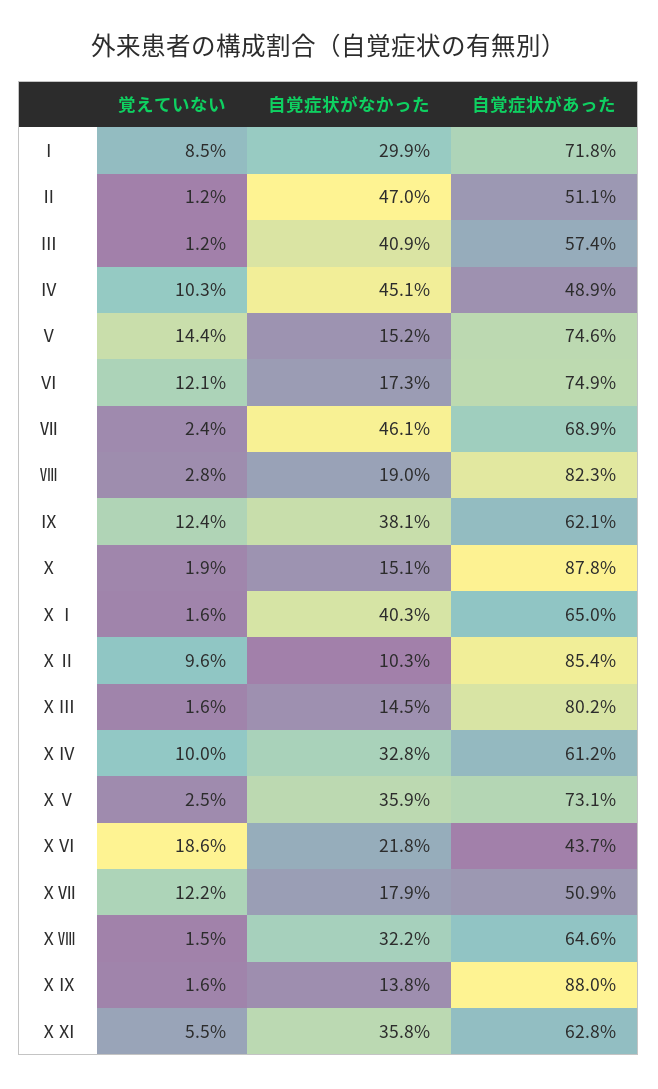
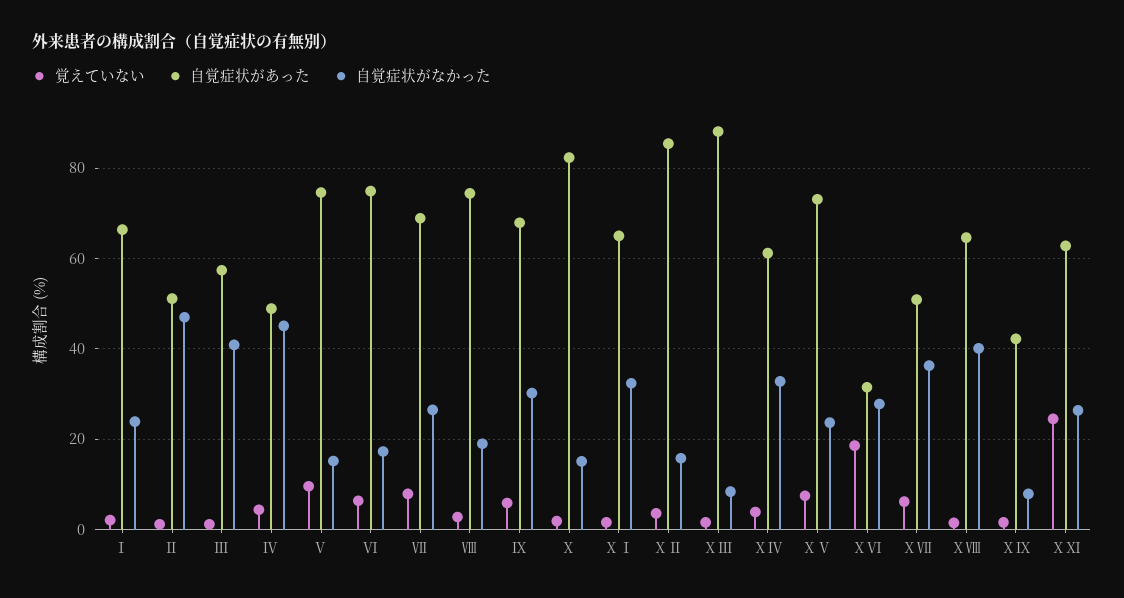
覚えていない, Ⅰ: 8.5 -> 2
自覚症状がなかった, Ⅰ: 29.9 -> 24
自覚症状があった, Ⅰ: 71.8 -> 66
覚えていない, Ⅳ: 10.3 -> 4
覚えていない, Ⅴ: 14.4 -> 10
覚えていない, Ⅵ: 12.1 -> 6
覚えていない, Ⅶ: 2.4 -> 8
自覚症状がなかった, Ⅶ: 46.1 -> 26
自覚症状があった, Ⅷ: 82.3 -> 74
覚えていない, Ⅸ: 12.4 -> 6
自覚症状がなかった, Ⅸ: 38.1 -> 30
自覚症状があった, Ⅸ: 62.1 -> 68
自覚症状があった, Ⅹ: 87.8 -> 82
自覚症状がなかった, ⅩⅠ: 40.3 -> 32
覚えていない, ⅩⅡ: 9.6 -> 4
自覚症状がなかった, ⅩⅡ: 10.3 -> 16
自覚症状がなかった, ⅩⅢ: 14.5 -> 8
自覚症状があった, ⅩⅢ: 80.2 -> 88
覚えていない, ⅩⅣ: 10 -> 4
覚えていない, ⅩⅤ: 2.5 -> 8
自覚症状がなかった, ⅩⅤ: 35.9 -> 24
自覚症状がなかった, ⅩⅥ: 21.8 -> 28
自覚症状があった, ⅩⅥ: 43.7 -> 32
覚えていない, ⅩⅦ: 12.2 -> 6
自覚症状がなかった, ⅩⅦ: 17.9 -> 36
自覚症状がなかった, ⅩⅧ: 32.2 -> 40
自覚症状がなかった, ⅩⅨ: 13.8 -> 8
自覚症状があった, ⅩⅨ: 88 -> 42
覚えていない, ⅩⅪ: 5.5 -> 24
自覚症状がなかった, ⅩⅪ: 35.8 -> 26

